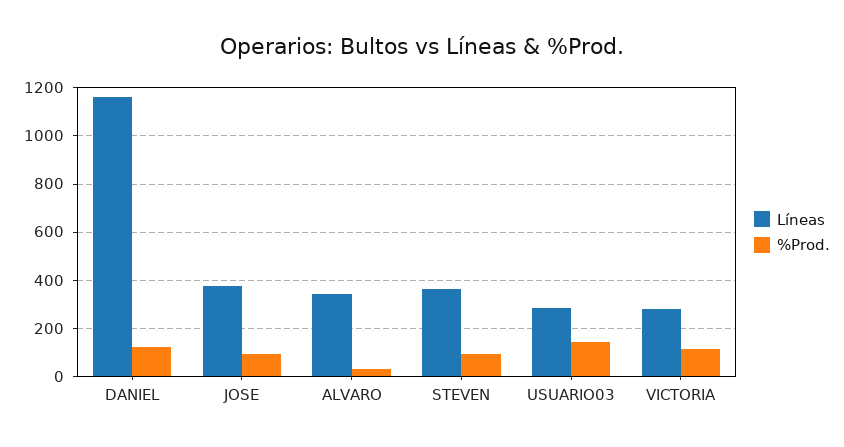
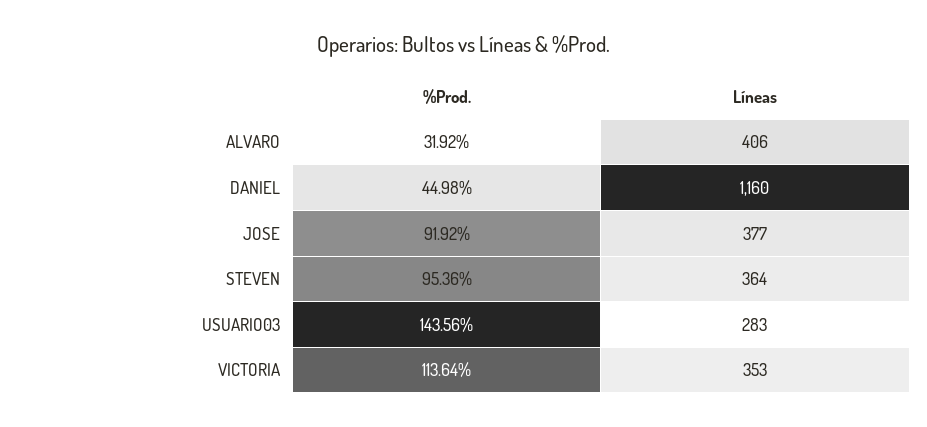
%Prod., DANIEL: 125 -> 44.98
Líneas, ALVARO: 350 -> 406
Líneas, VICTORIA: 275 -> 353

